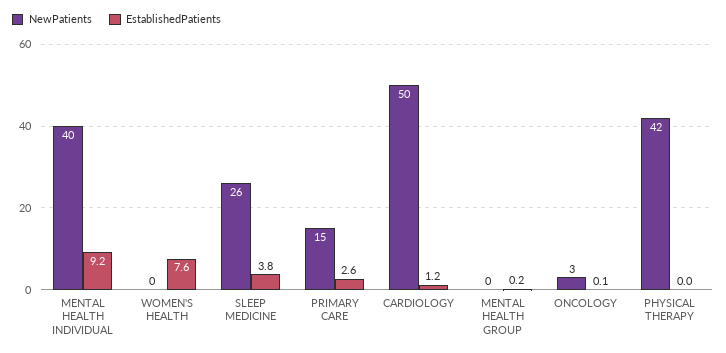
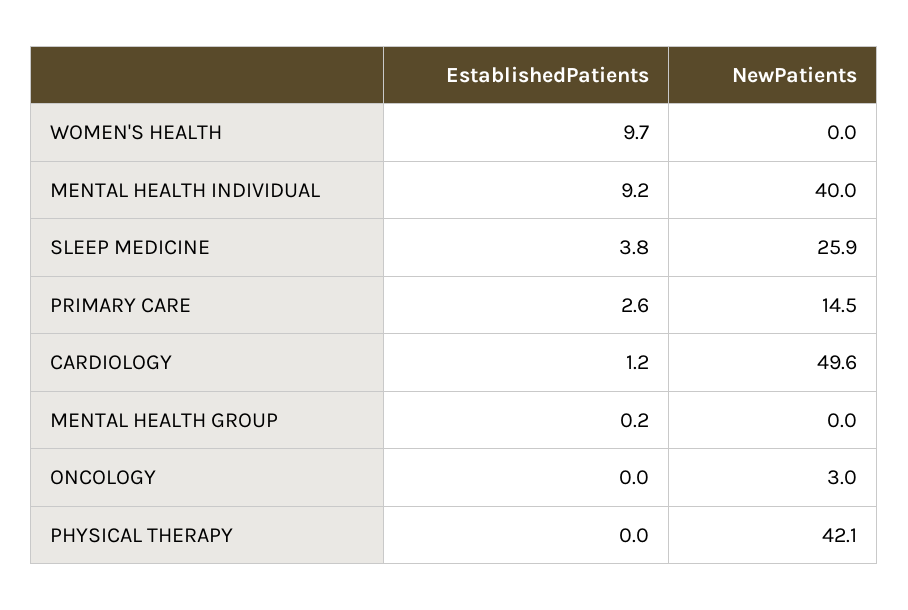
EstablishedPatients, WOMEN'S HEALTH: 7.6 -> 9.7
EstablishedPatients, ONCOLOGY: 0.1 -> 0

